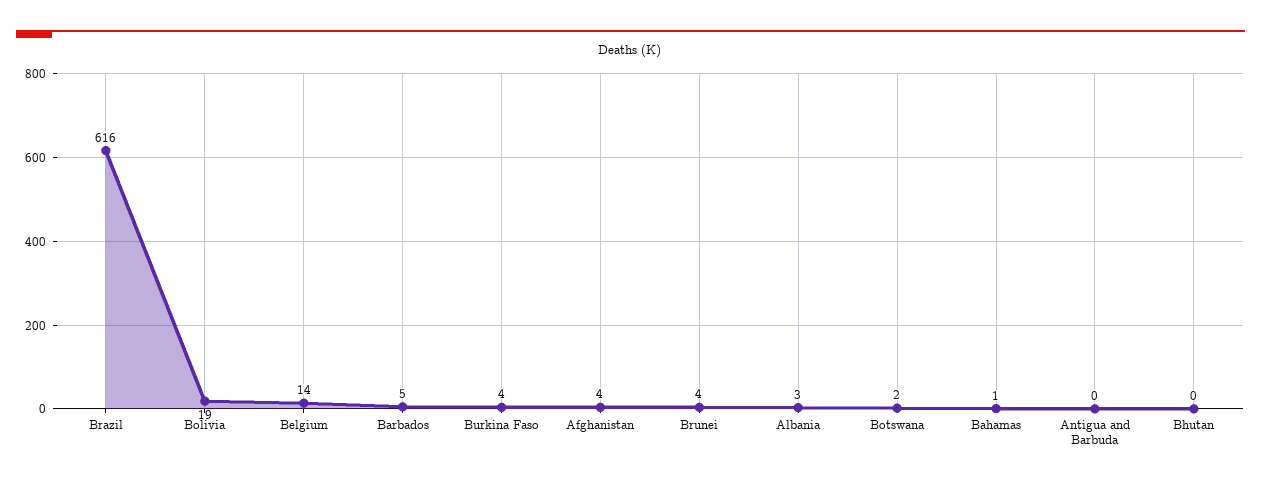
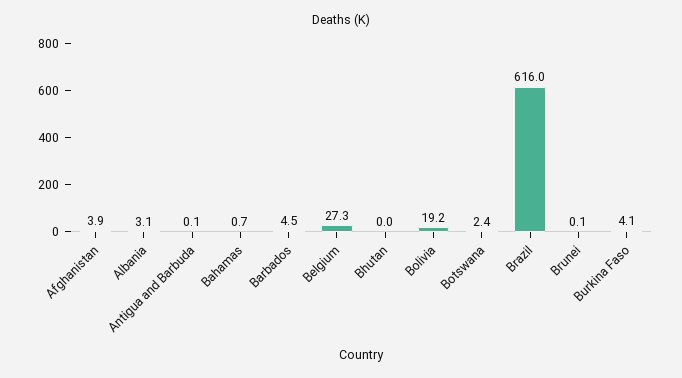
Belgium: 14 -> 27.3
Brunei: 4 -> 0.1

